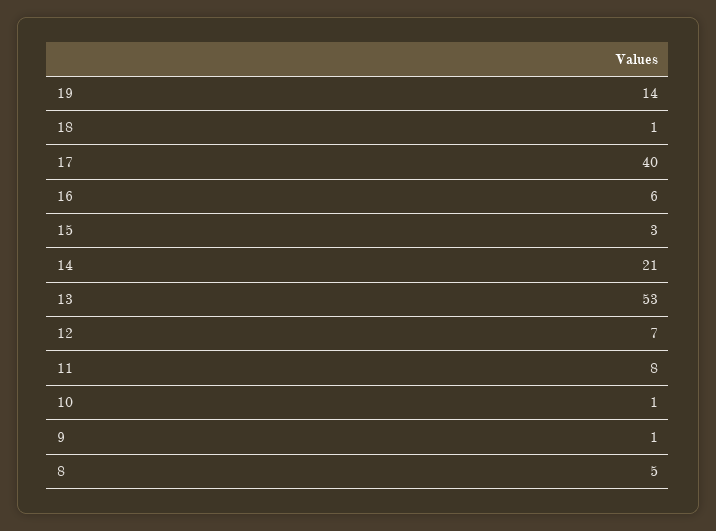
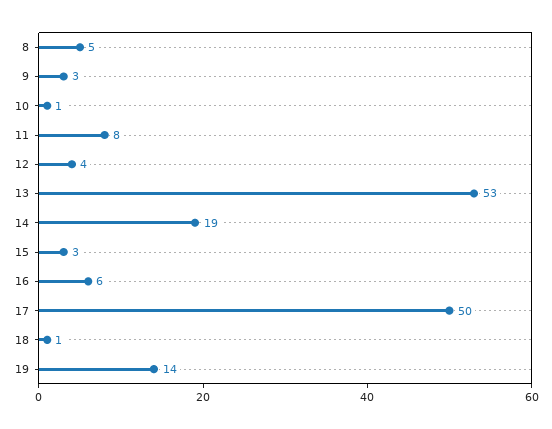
17: 40 -> 50
14: 21 -> 19
12: 7 -> 4
9: 1 -> 3

